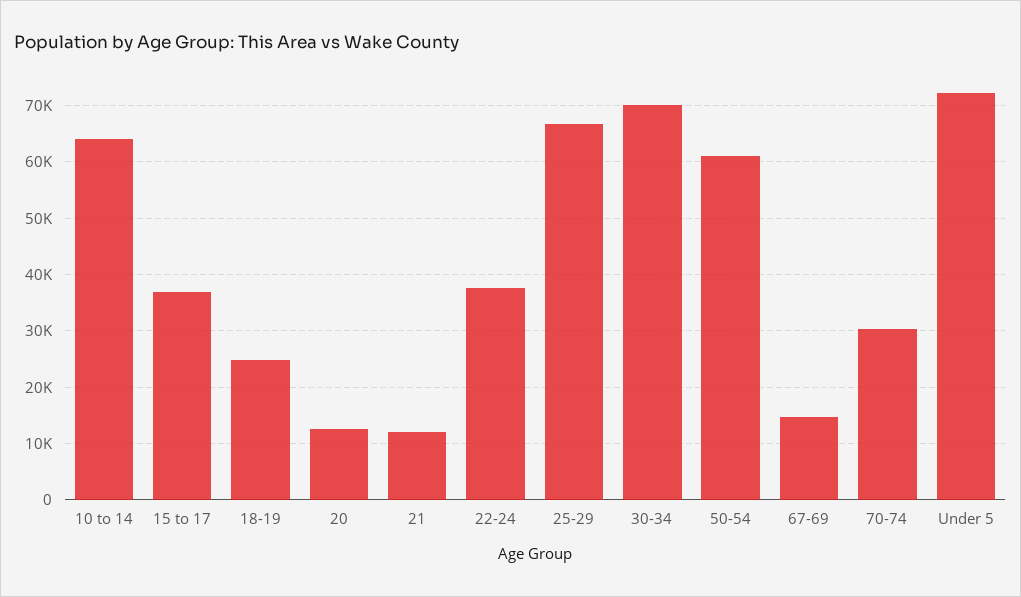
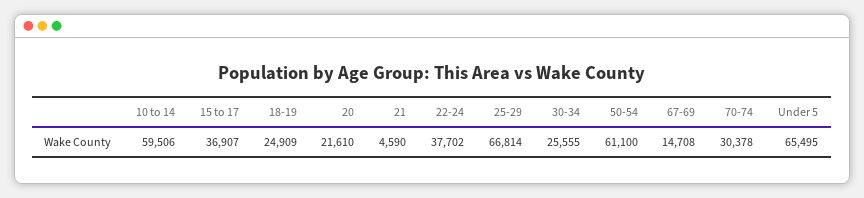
10 to 14: 64000 -> 59506
20: 12000 -> 21610
21: 12000 -> 4590
30-34: 70000 -> 25555
Under 5: 72000 -> 65495

